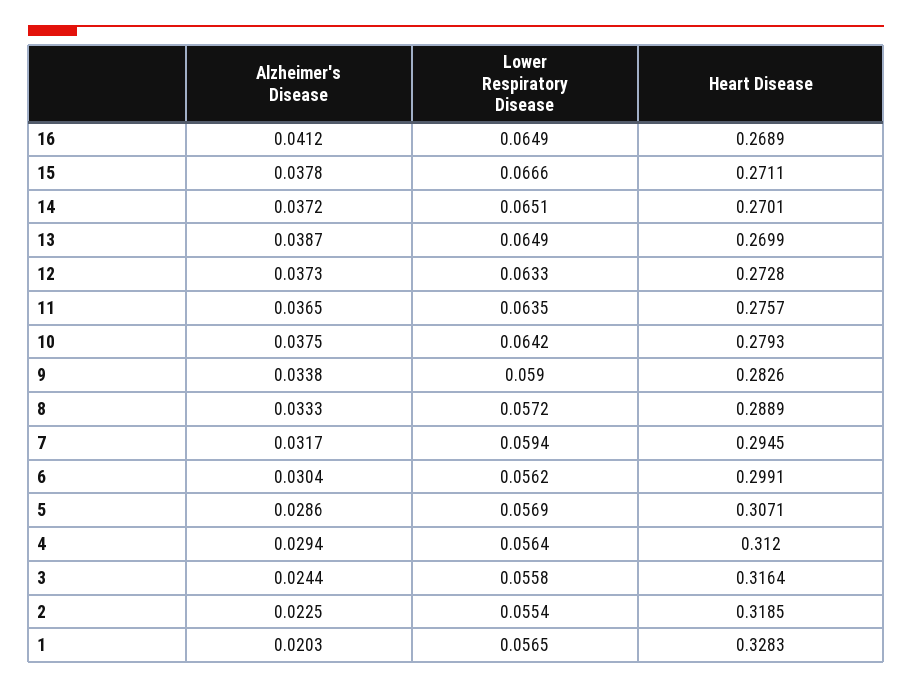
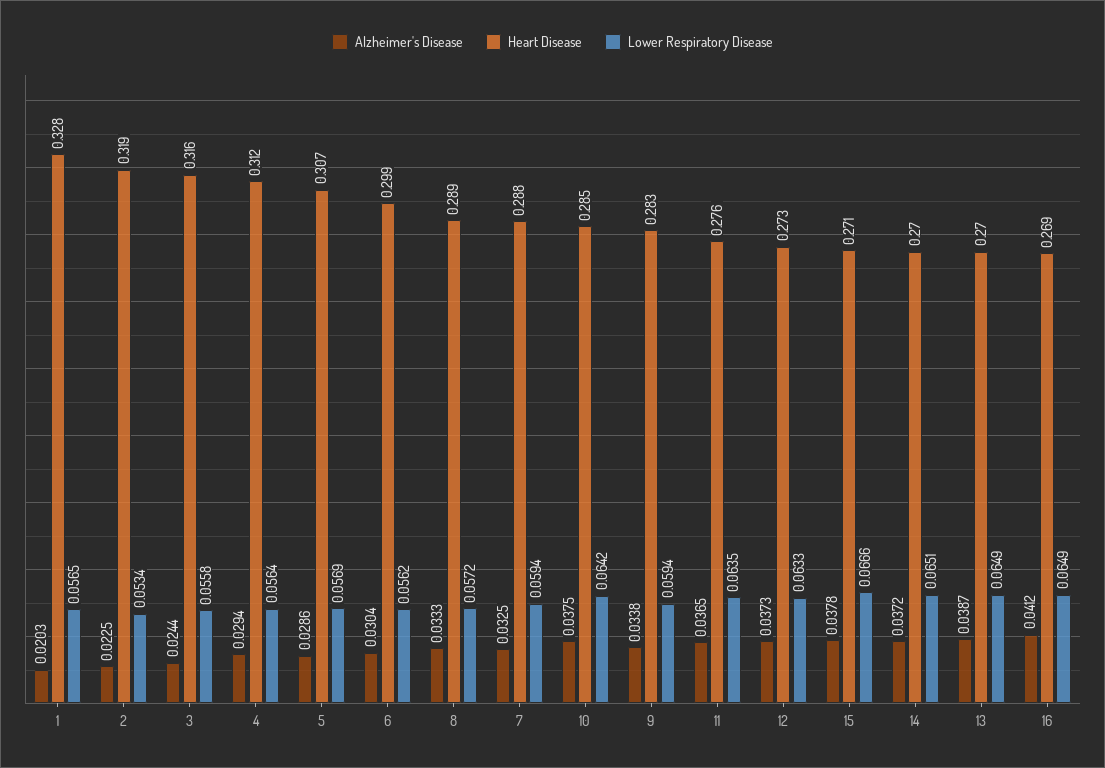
Heart Disease, 10: 0.2793 -> 0.285
Lower Respiratory Disease, 9: 0.059 -> 0.0594
Alzheimer's Disease, 7: 0.0317 -> 0.0325
Heart Disease, 7: 0.2945 -> 0.288
Lower Respiratory Disease, 2: 0.0554 -> 0.0534

